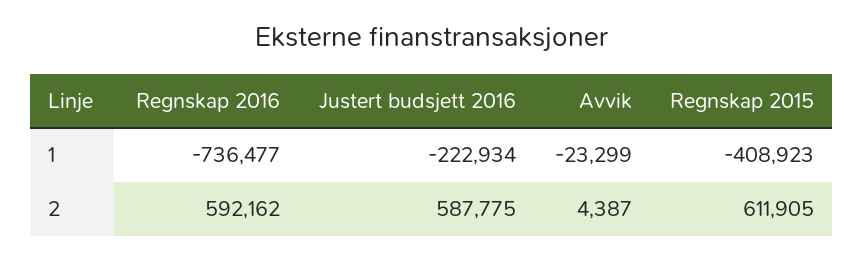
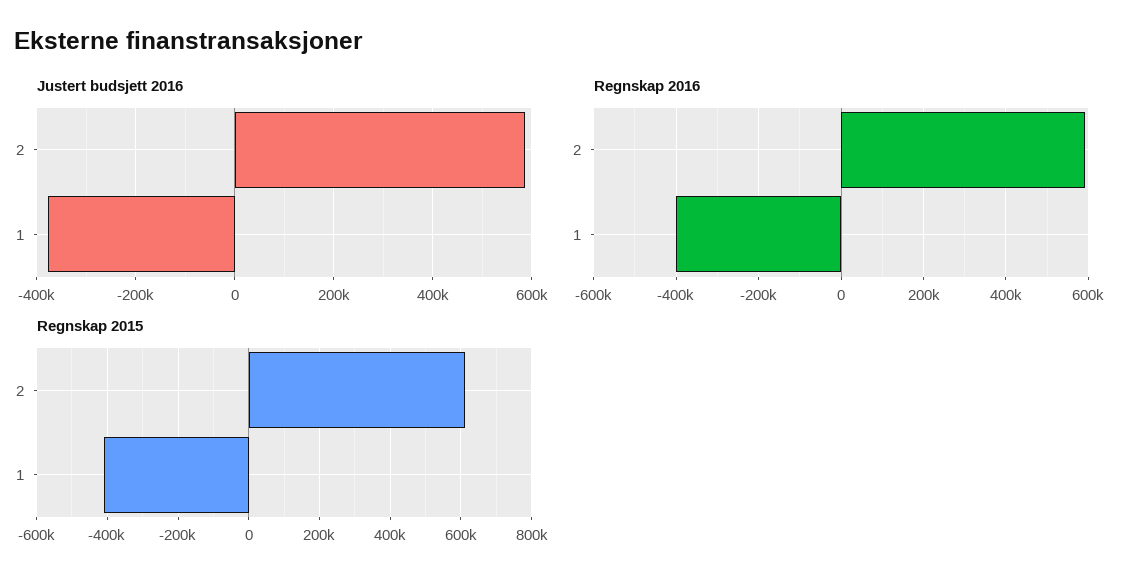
Regnskap 2016, 1: -736477 -> -400000
Justert budsjett 2016, 1: -222934 -> -380000
Avvik, 1: -23299 -> none
Avvik, 2: 4387 -> none

